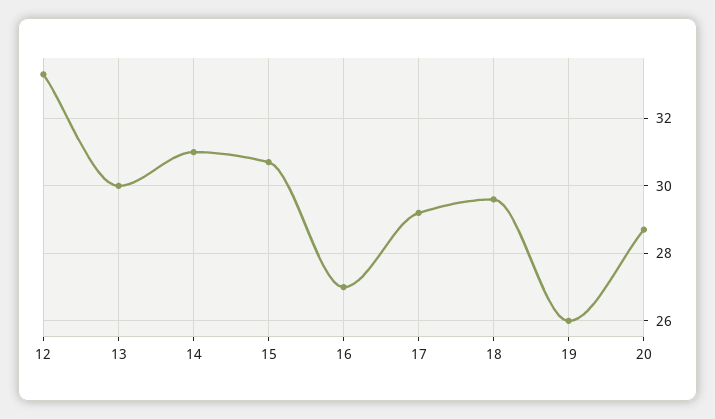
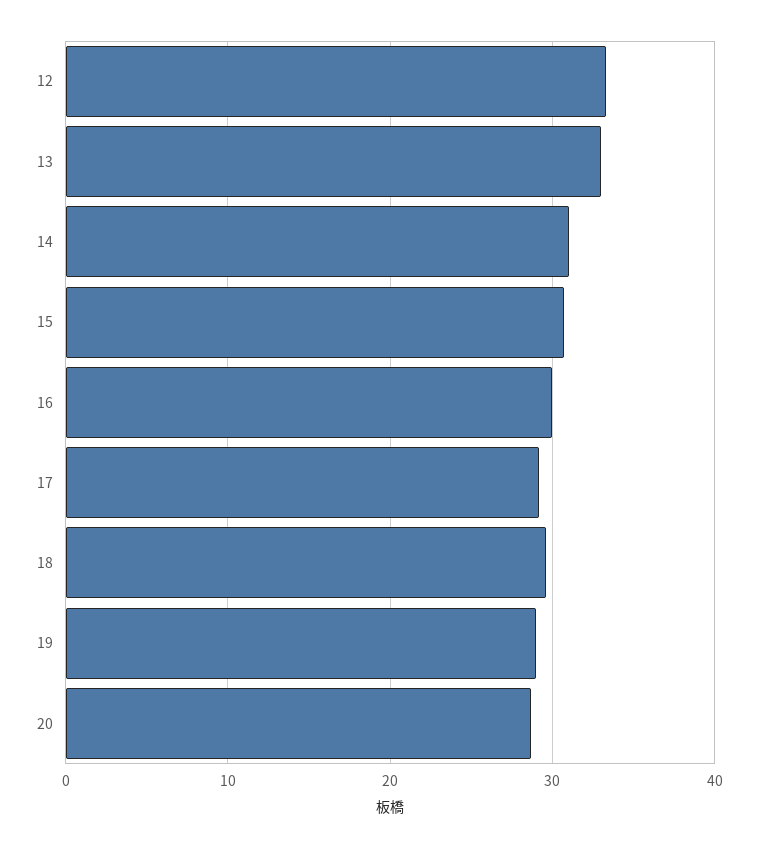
13: 30 -> 33
16: 27 -> 30
19: 26 -> 29

